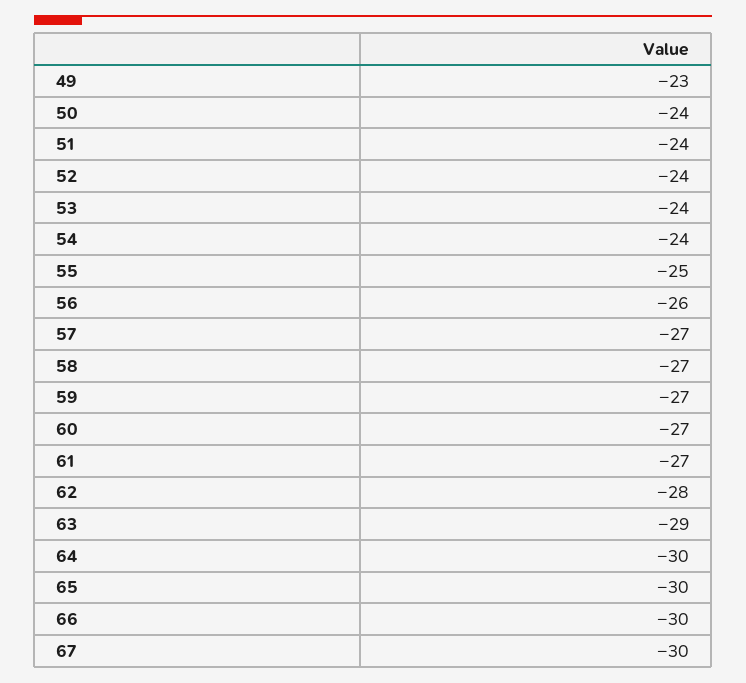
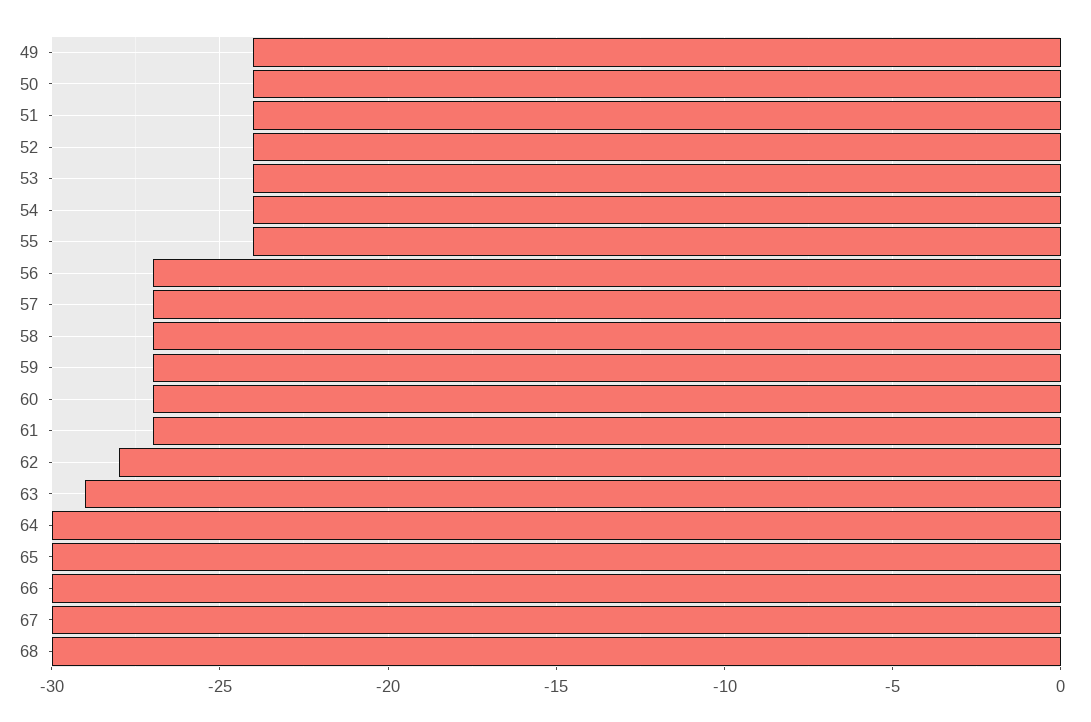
49: -23 -> -24
55: -25 -> -24
56: -26 -> -27
68: none -> -30

